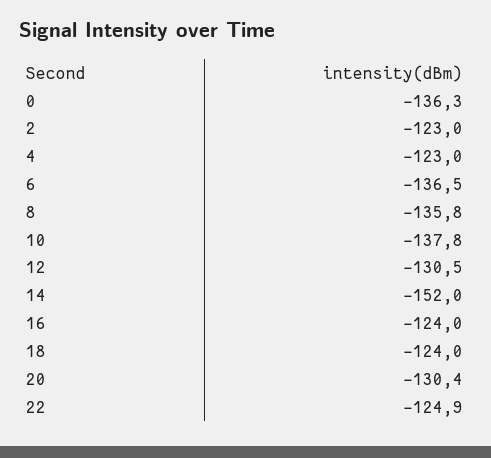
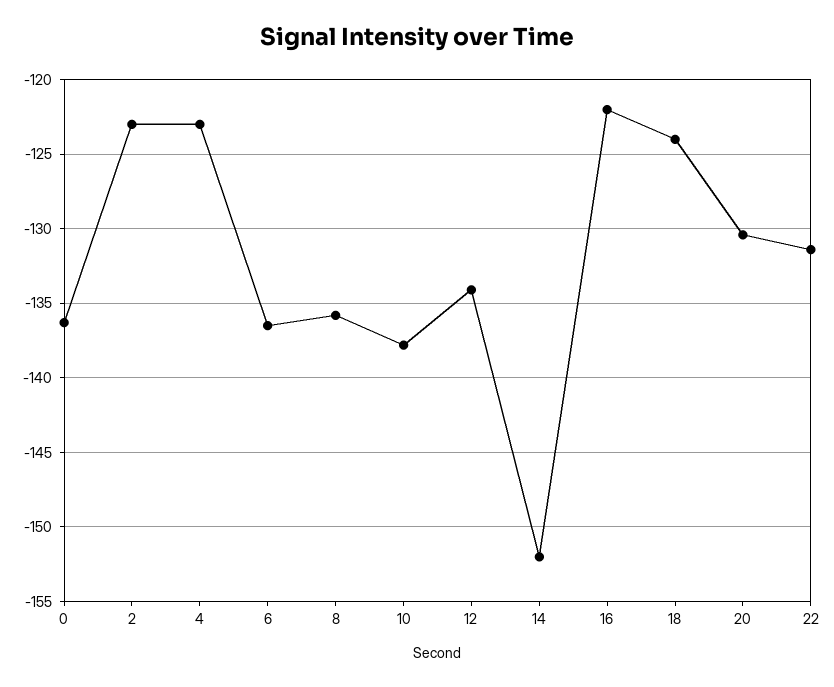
12: -130.5 -> -134
16: -124 -> -122
22: -124.9 -> -131.5

